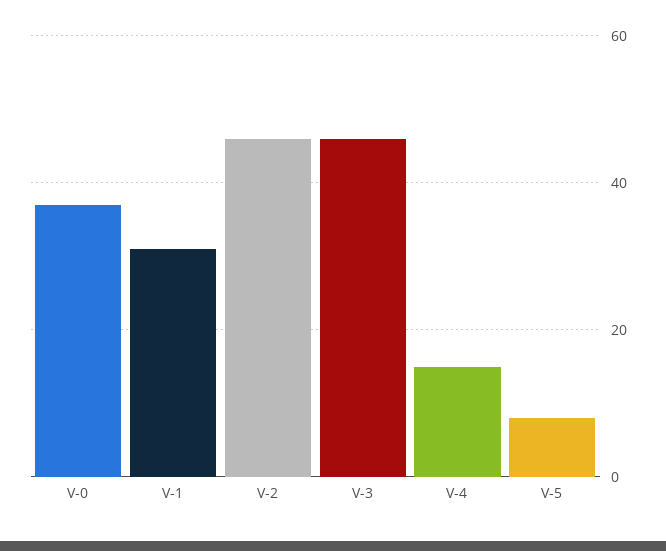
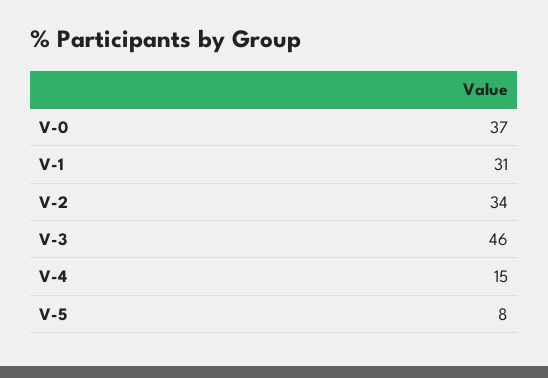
V-2: 45 -> 34

